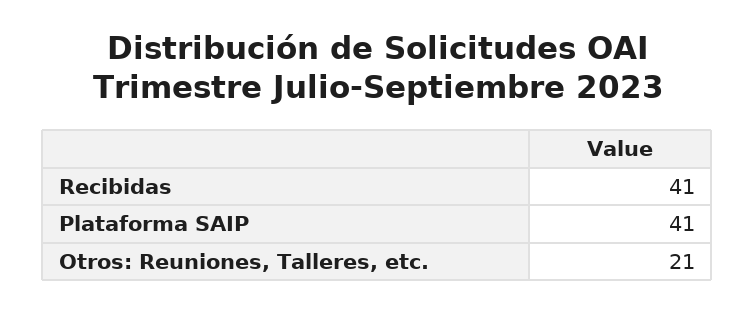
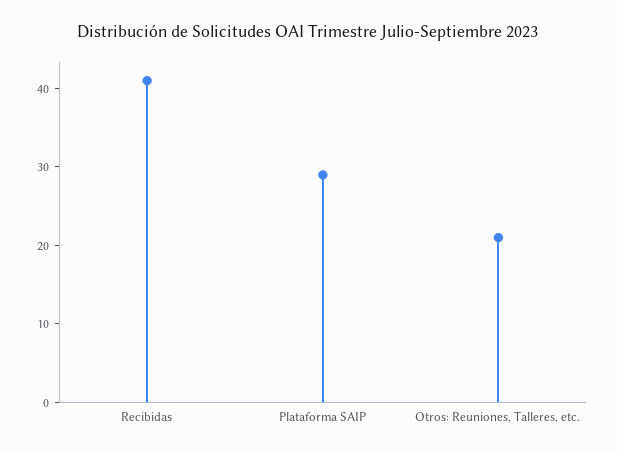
Plataforma SAIP: 41 -> 30

